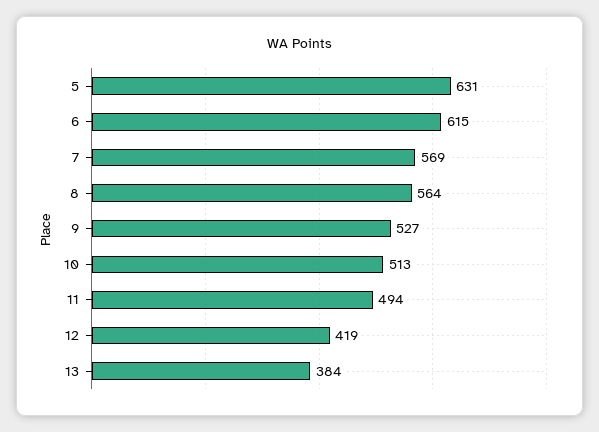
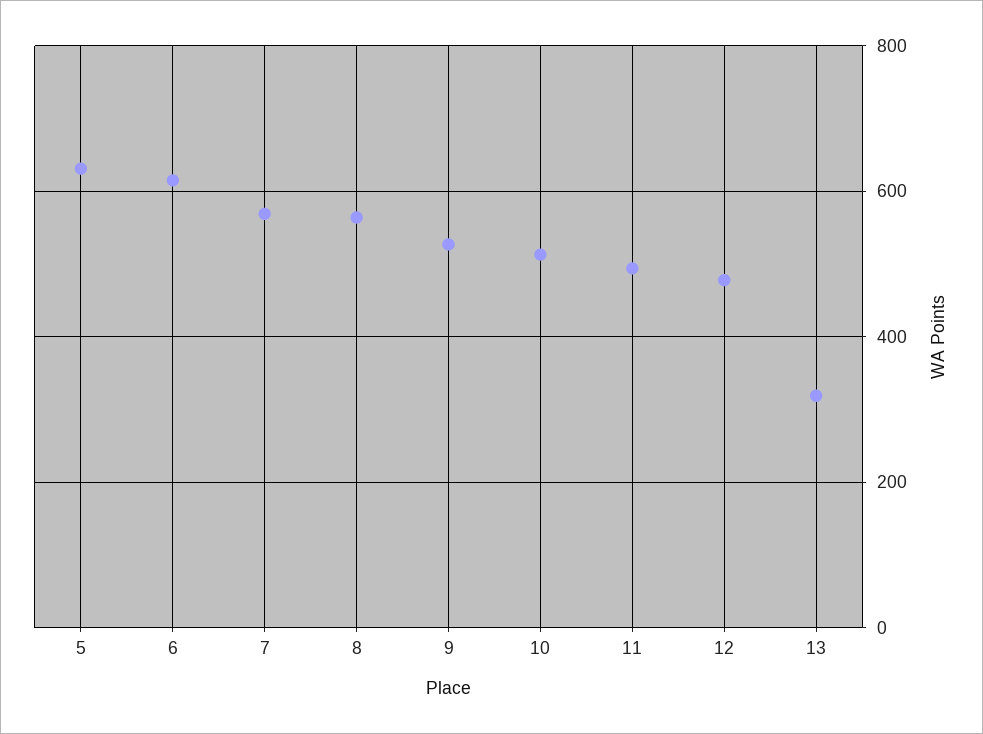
12: 419 -> 480
13: 384 -> 320

